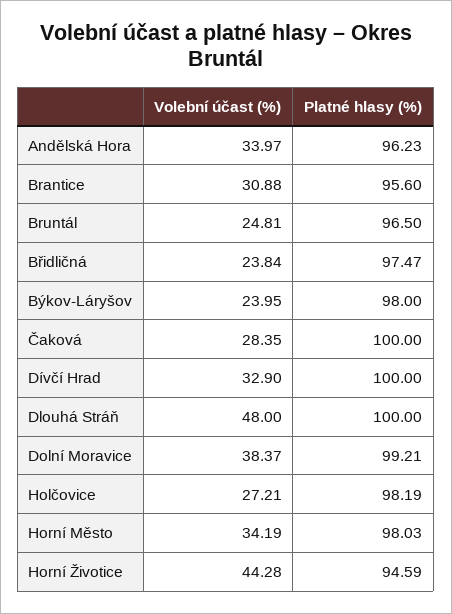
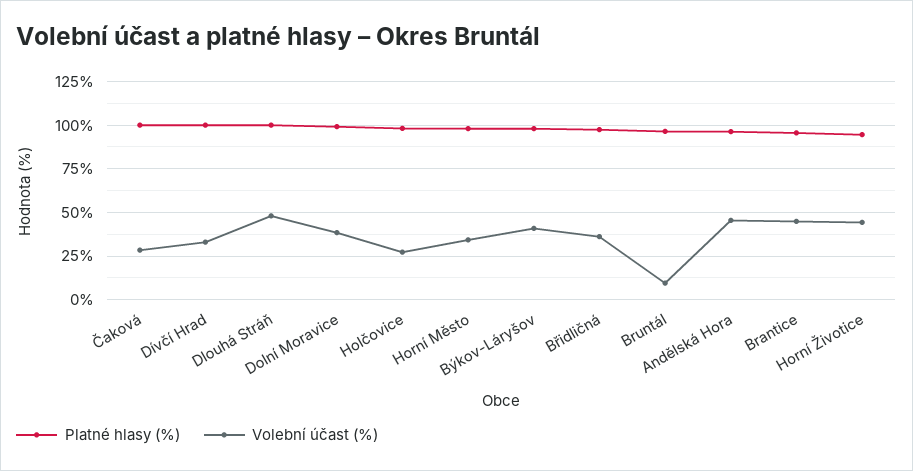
Volební účast (%), Andělská Hora: 33.97 -> 45
Volební účast (%), Brantice: 30.88 -> 45
Volební účast (%), Bruntál: 24.81 -> 10
Volební účast (%), Břidličná: 23.84 -> 35
Volební účast (%), Býkov-Láryšov: 23.95 -> 40

